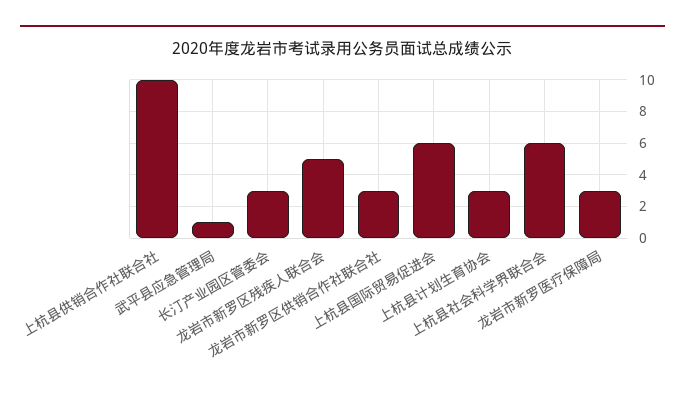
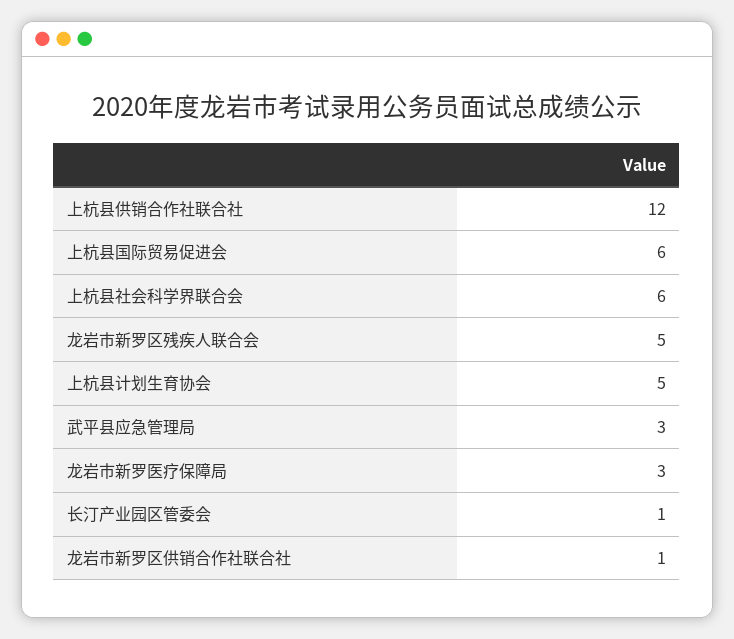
上杭县供销合作社联合社: 10 -> 12
武平县应急管理局: 1 -> 3
长汀产业园区管委会: 3 -> 1
龙岩市新罗区供销合作社联合社: 3 -> 1
上杭县计划生育协会: 3 -> 5

